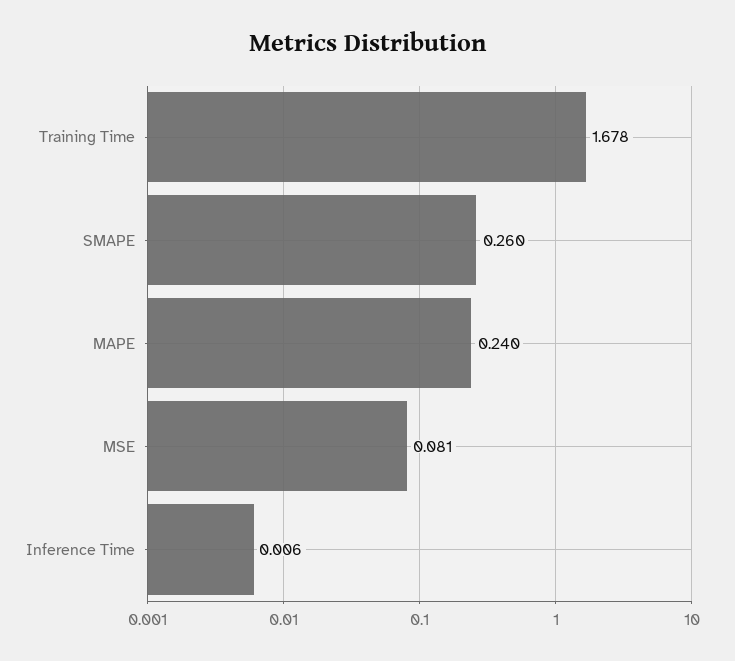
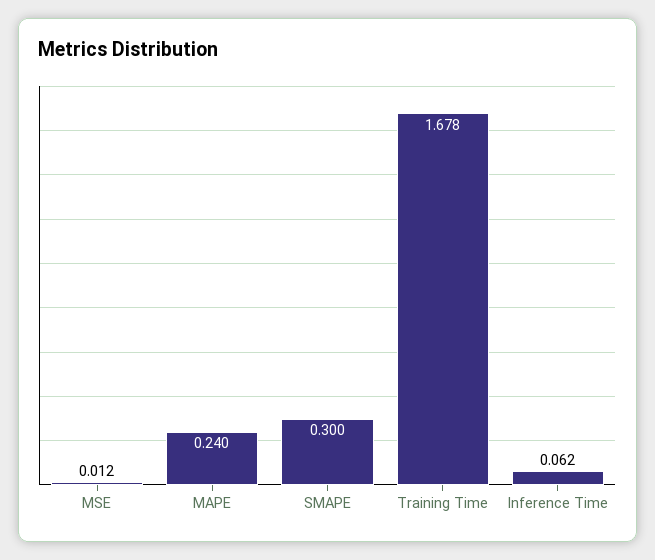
SMAPE: 0.26 -> 0.3
MSE: 0.081 -> 0.012
Inference Time: 0.006 -> 0.062

